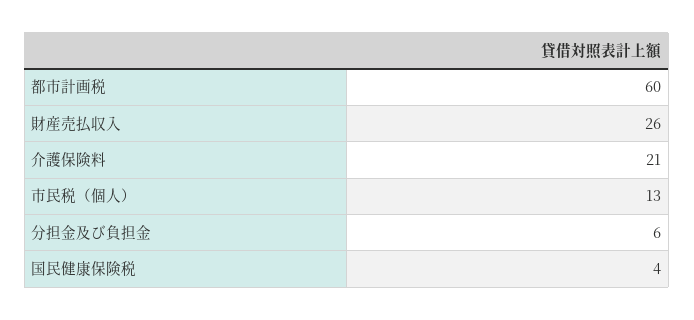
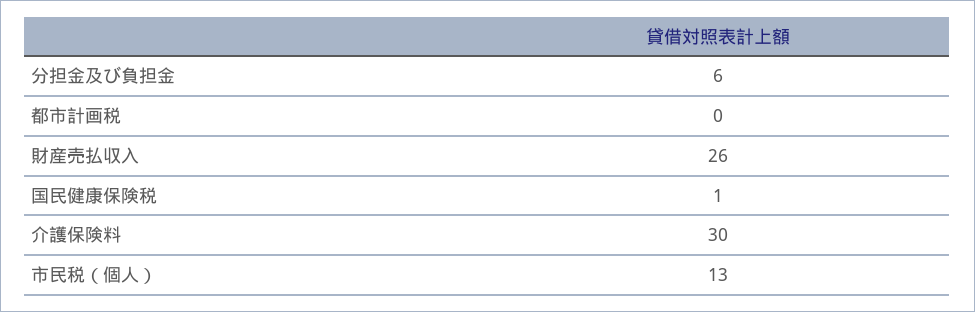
都市計画税: 60 -> 0
介護保険料: 21 -> 30
国民健康保険税: 4 -> 1

